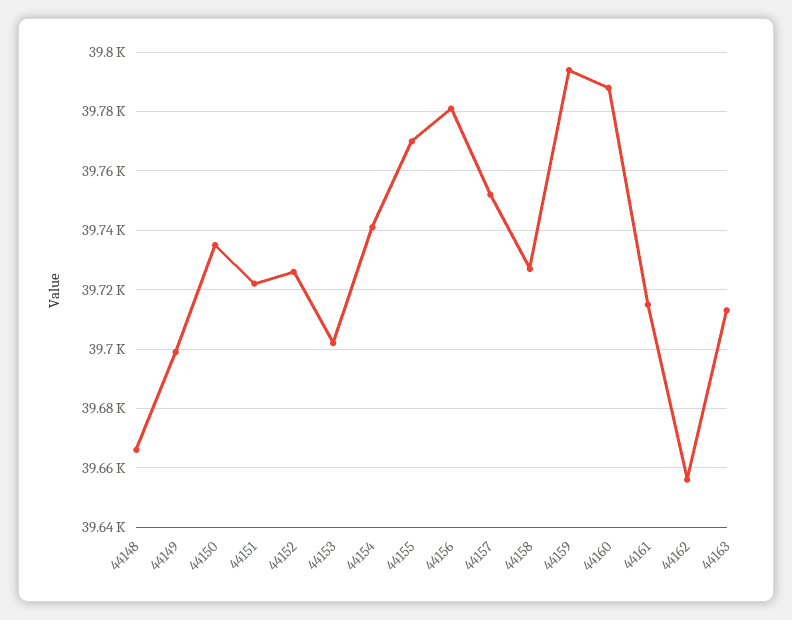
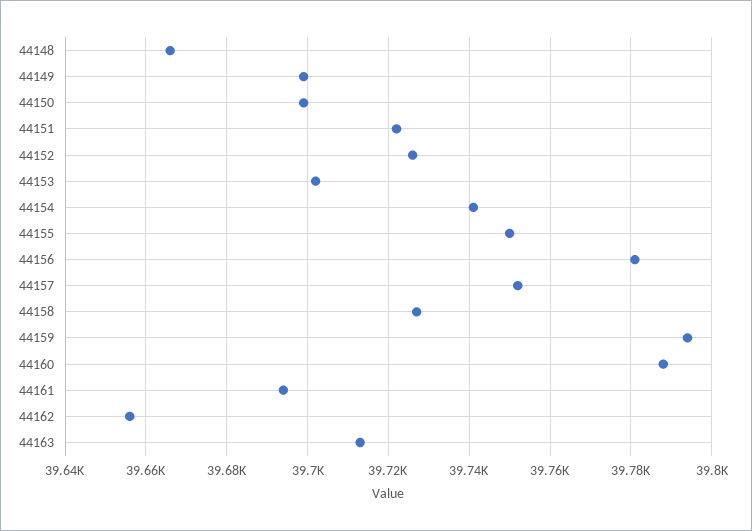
44150: 39735 -> 39700
44155: 39770 -> 39750
44161: 39715 -> 39695

